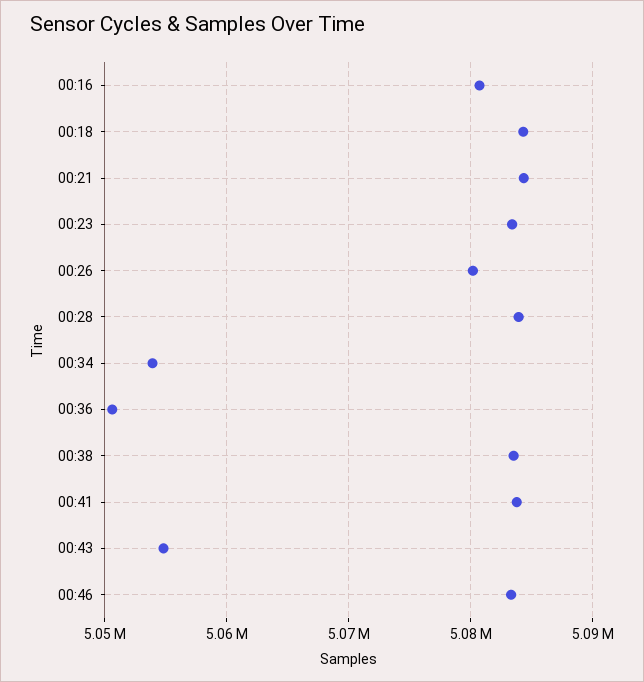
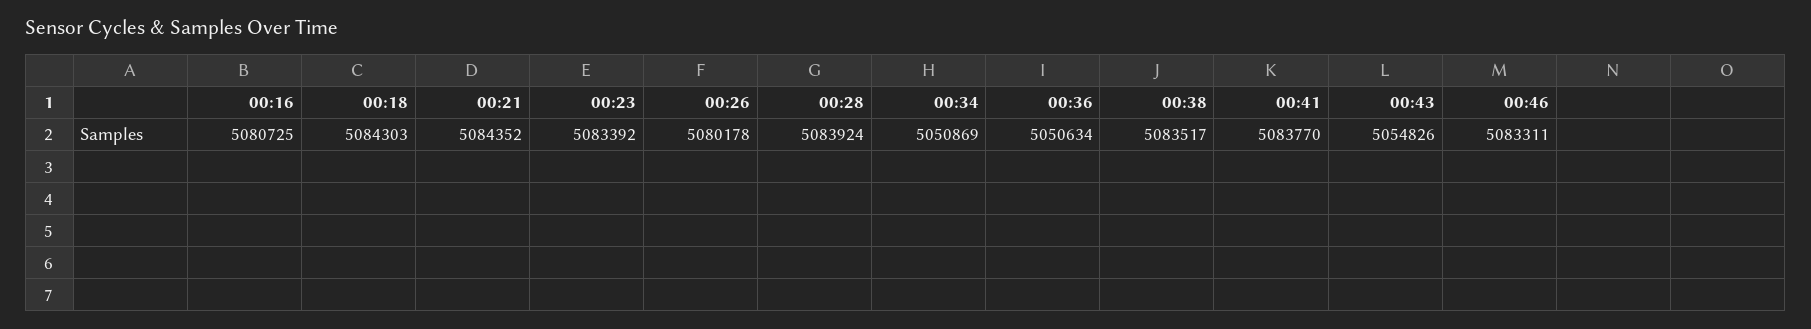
00:34: 5054000 -> 5050869

